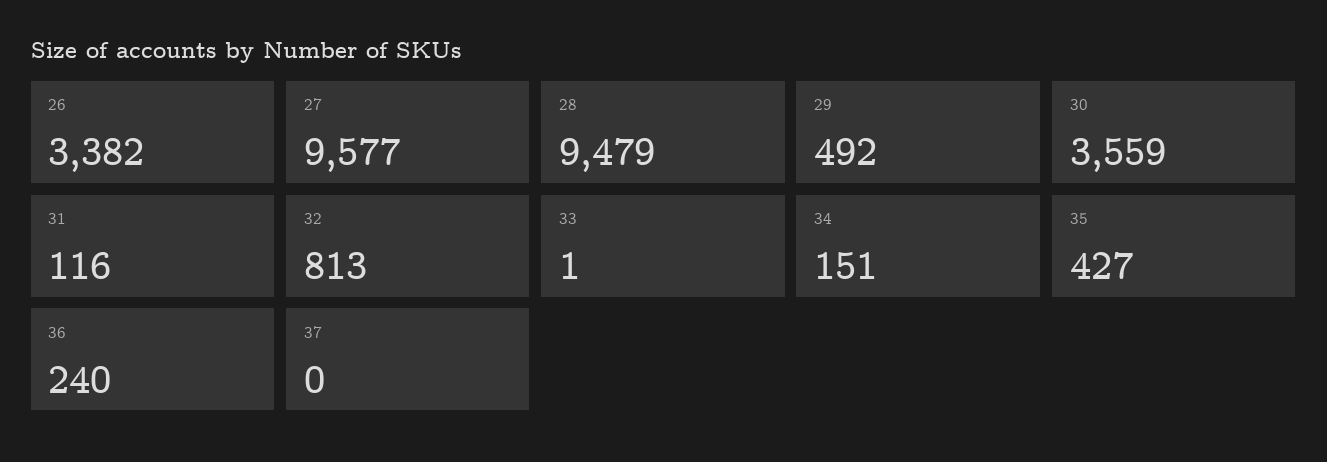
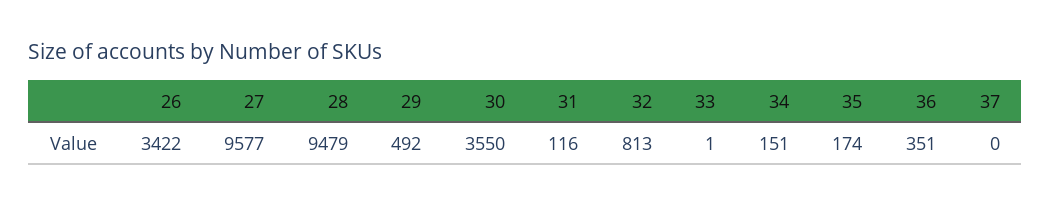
26: 3382 -> 3422
30: 3559 -> 3550
35: 427 -> 174
36: 240 -> 351

